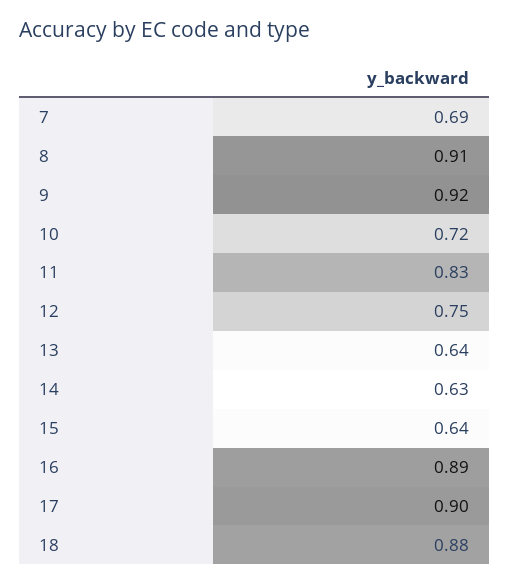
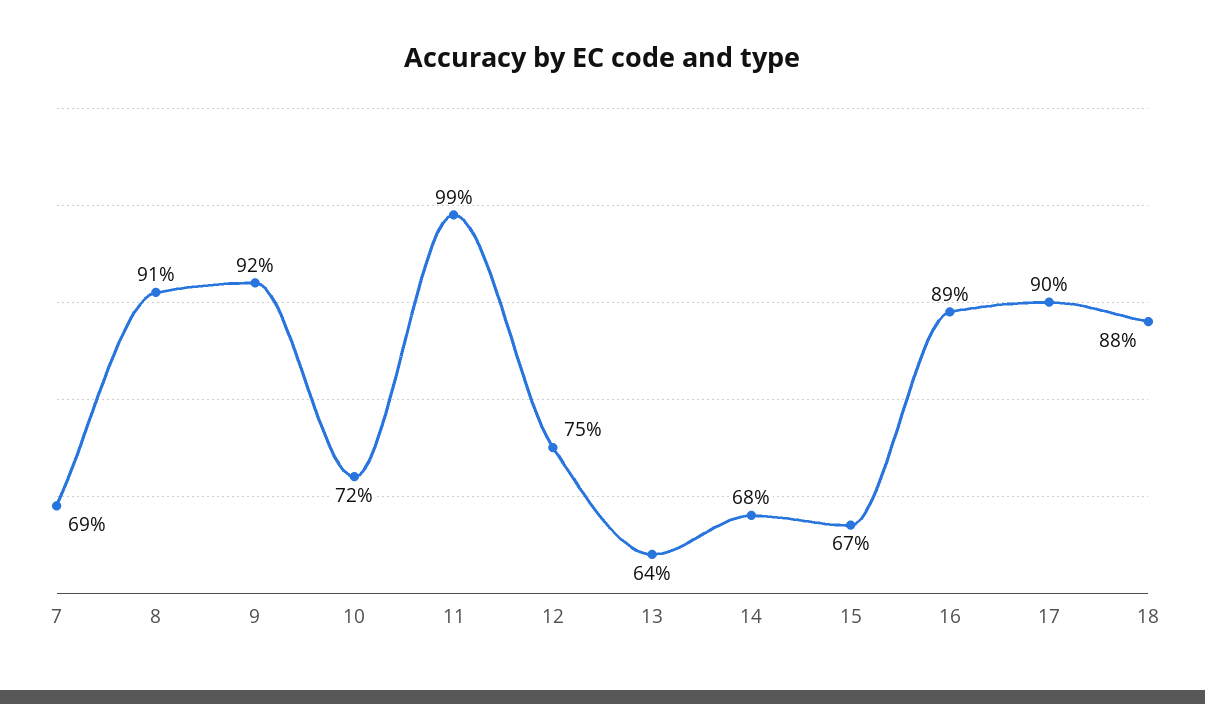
11: 0.83 -> 0.99
14: 0.63 -> 0.68
15: 0.64 -> 0.67

